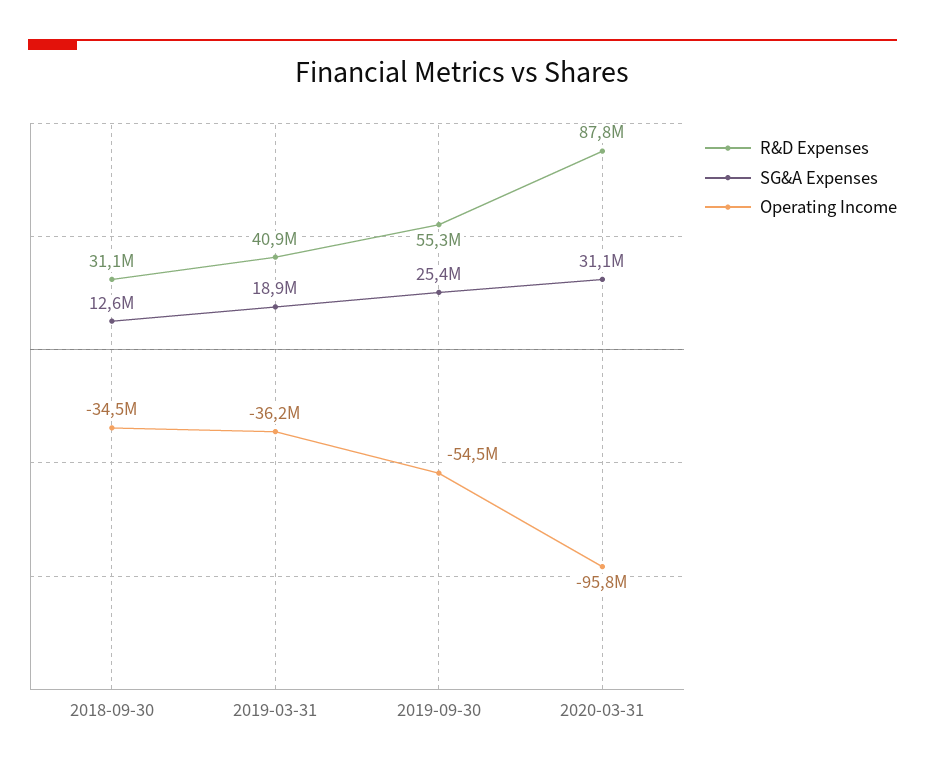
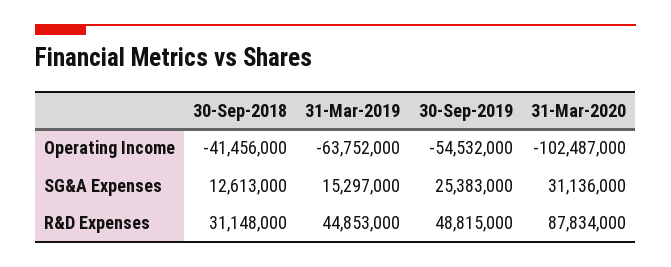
Operating Income, 2018-09-30: -34500000 -> -41456000
R&D Expenses, 2019-03-31: 40900000 -> 44853000
SG&A Expenses, 2019-03-31: 18900000 -> 15297000
Operating Income, 2019-03-31: -36200000 -> -63752000
R&D Expenses, 2019-09-30: 55300000 -> 48815000
Operating Income, 2020-03-31: -95800000 -> -102487000

